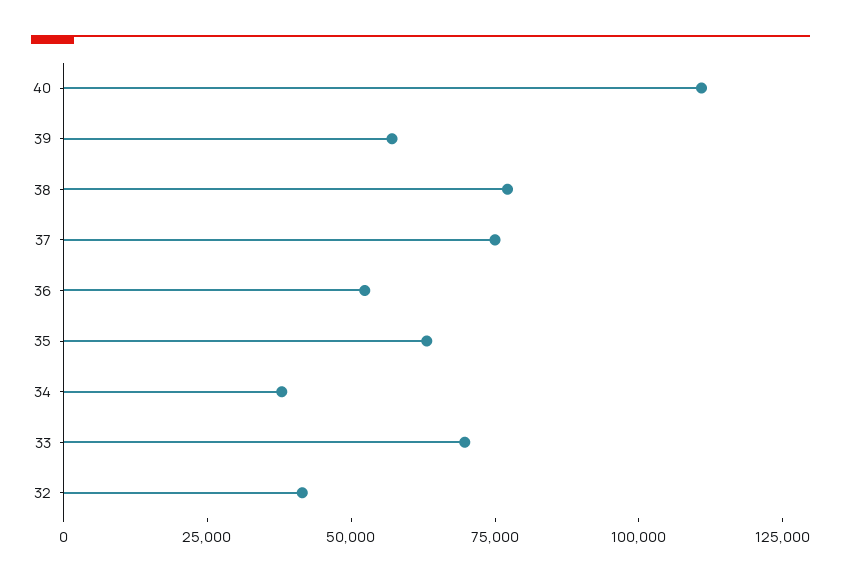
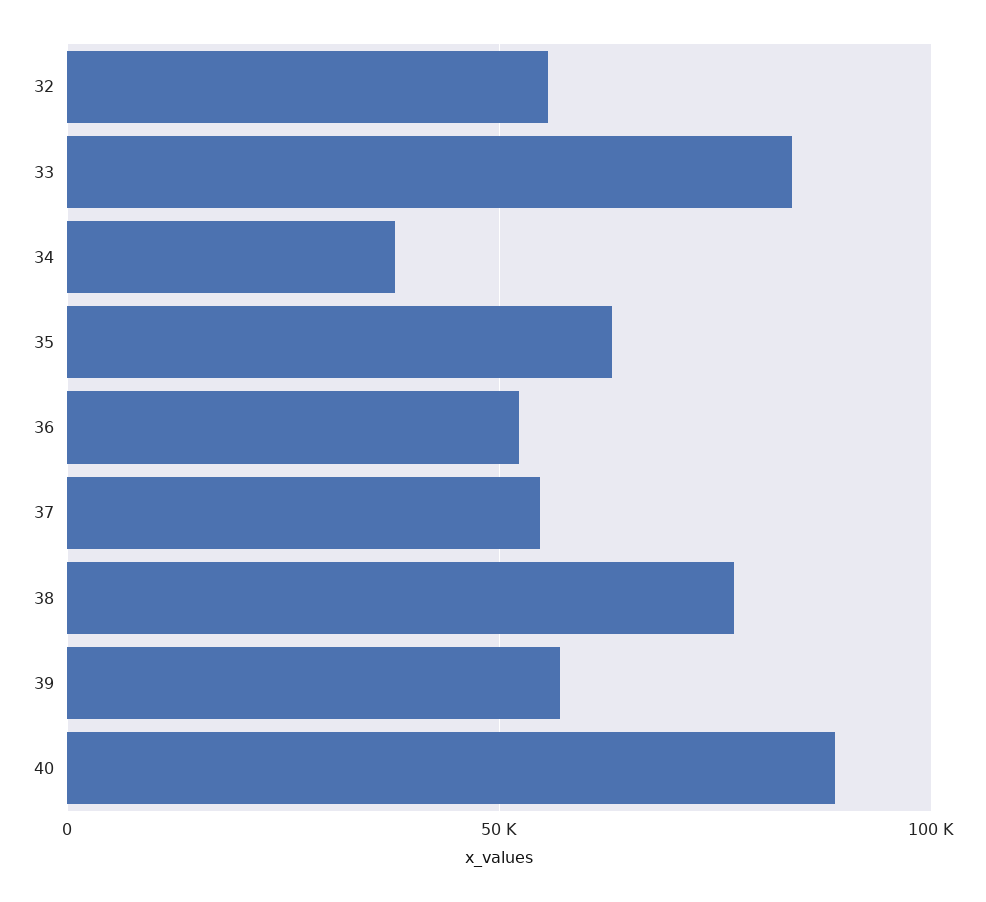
40: 110000 -> 90000
37: 75000 -> 55000
33: 70000 -> 85000
32: 40000 -> 55000

